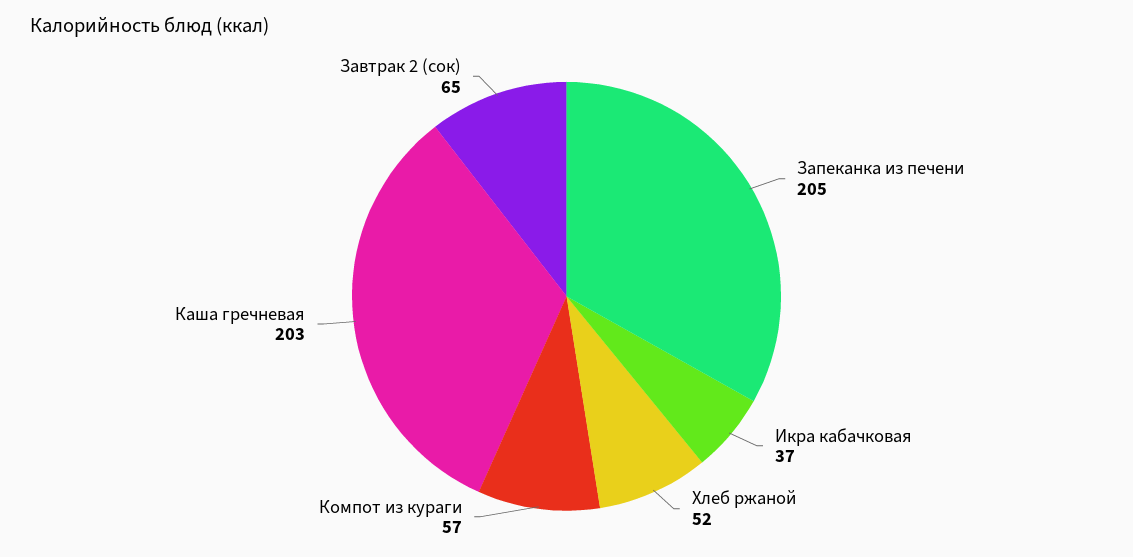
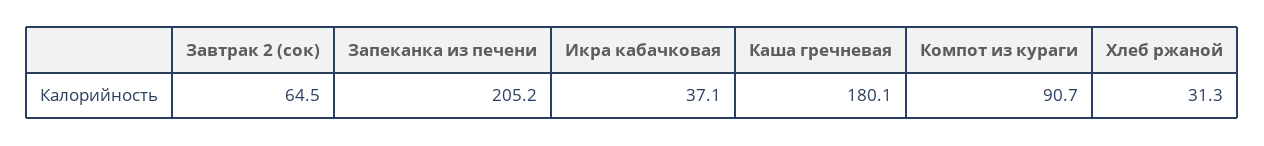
Хлеб ржаной: 52 -> 31.3
Компот из кураги: 57 -> 90.7
Каша гречневая: 203 -> 180.1

